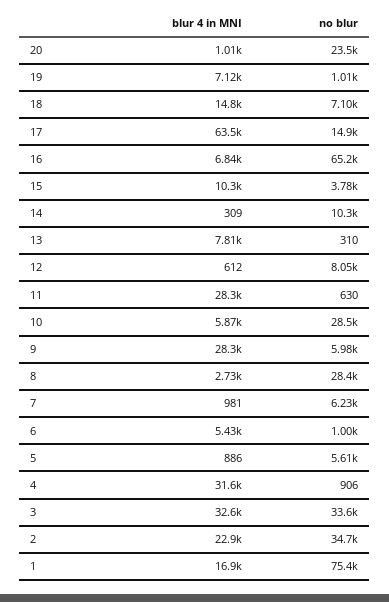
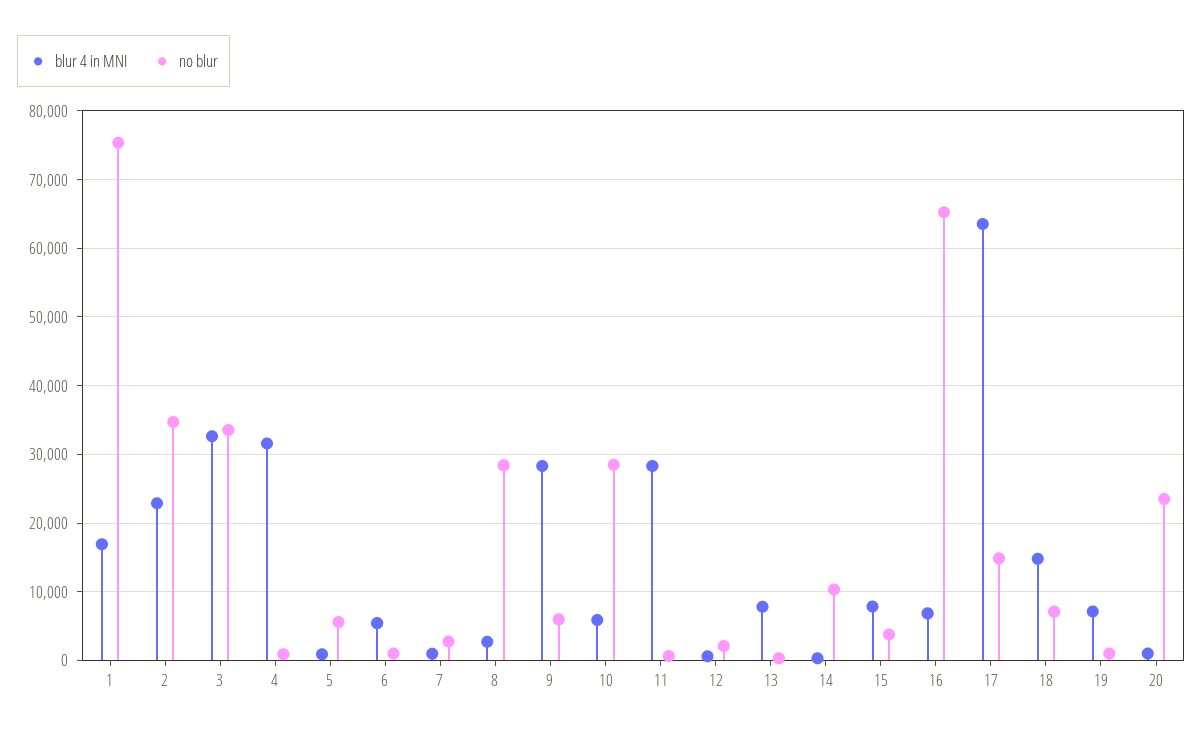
blur 4 in MNI, 15: 10300 -> 8000
no blur, 12: 8050 -> 2000
no blur, 7: 6230 -> 3000

